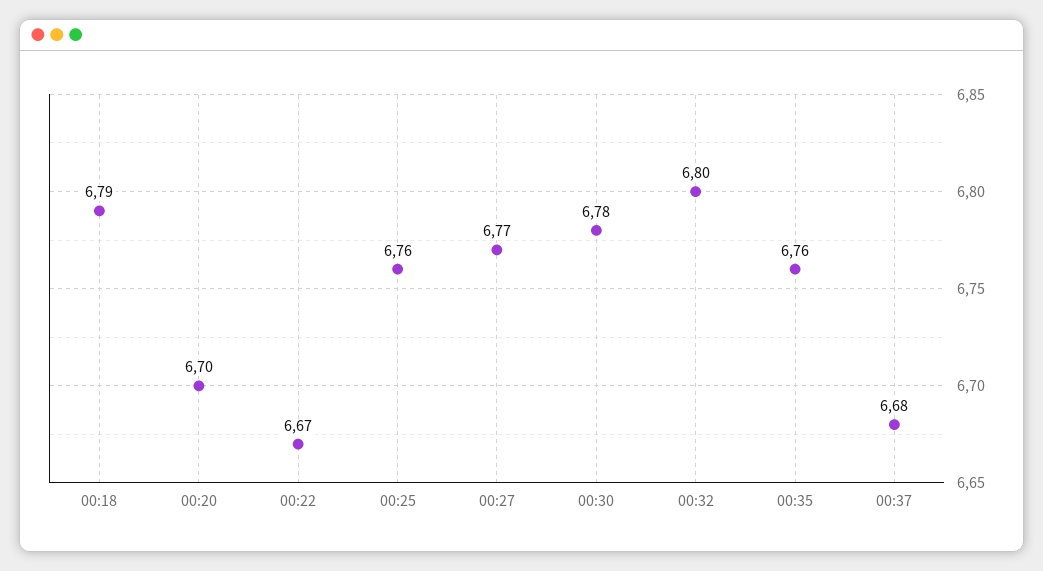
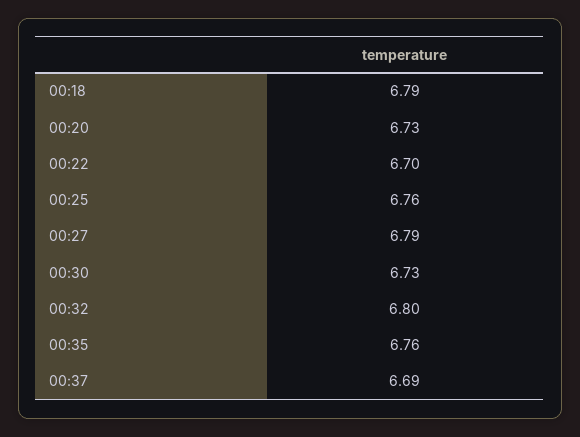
00:20: 6.7 -> 6.73
00:22: 6.67 -> 6.7
00:27: 6.77 -> 6.79
00:30: 6.78 -> 6.73
00:37: 6.68 -> 6.69

